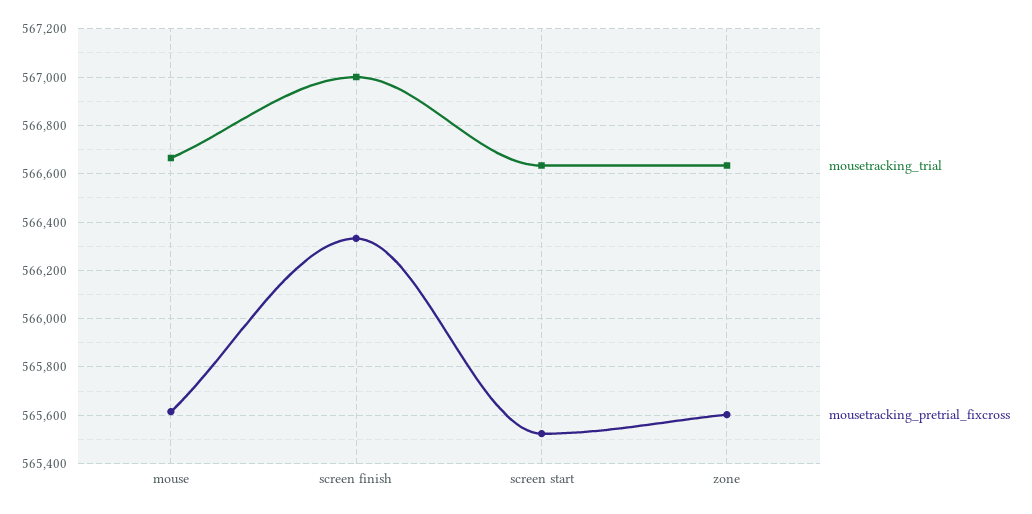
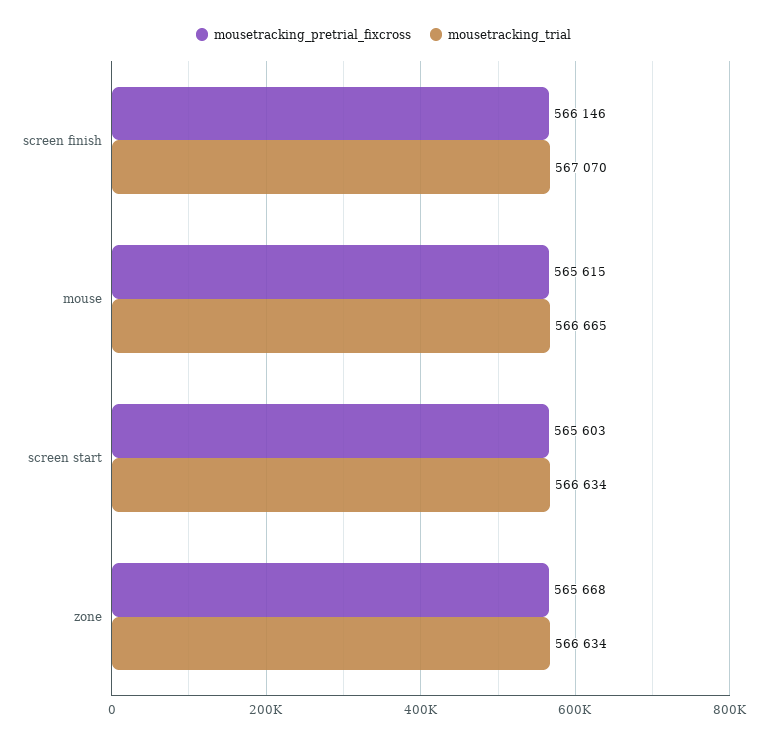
mousetracking_trial, screen finish: 567000 -> 567070
mousetracking_pretrial_fixcross, screen finish: 566325 -> 566146
mousetracking_pretrial_fixcross, screen start: 565525 -> 565603
mousetracking_pretrial_fixcross, zone: 565600 -> 565668

